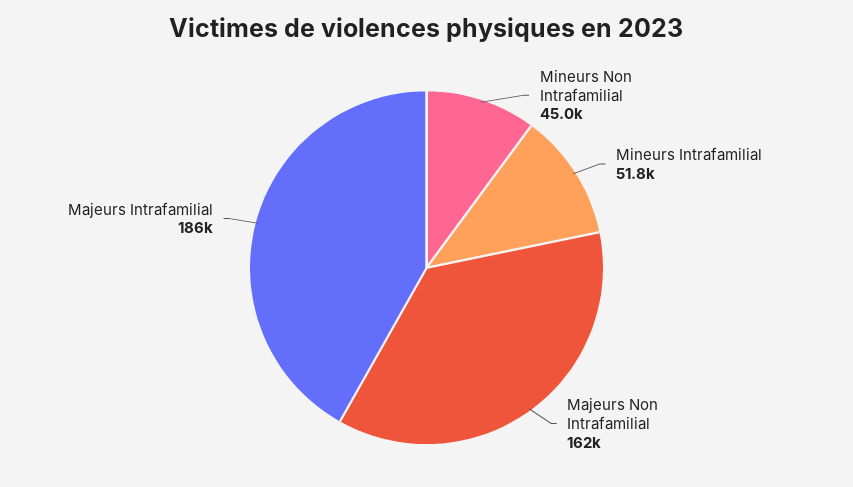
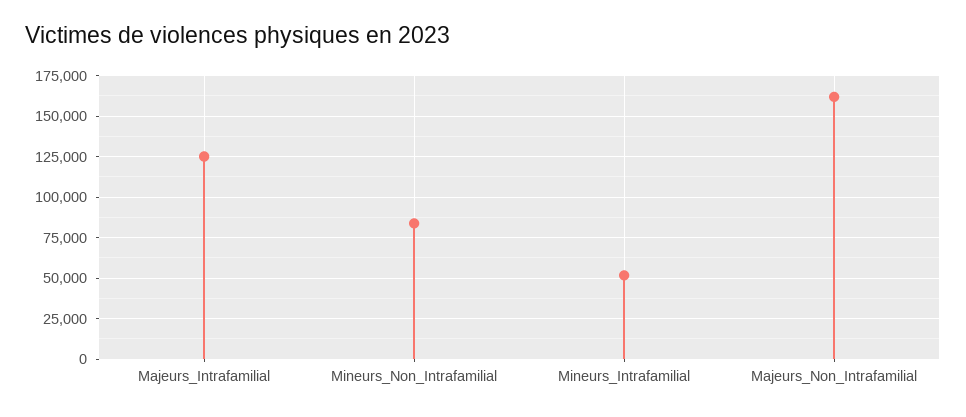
Mineurs Non Intrafamilial: 45000 -> 85000
Majeurs Intrafamilial: 186000 -> 125000

